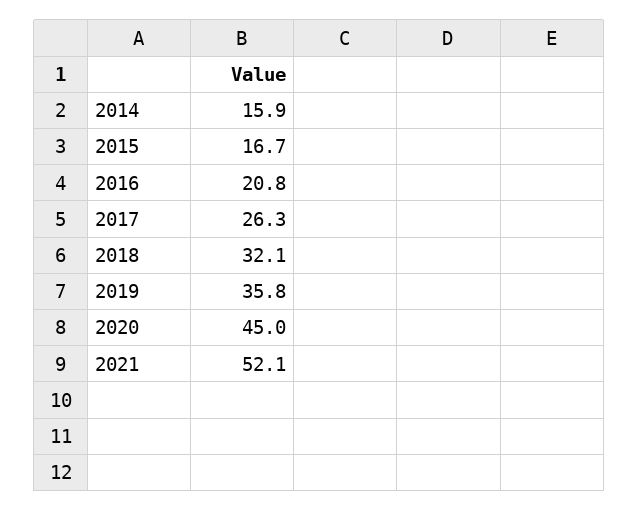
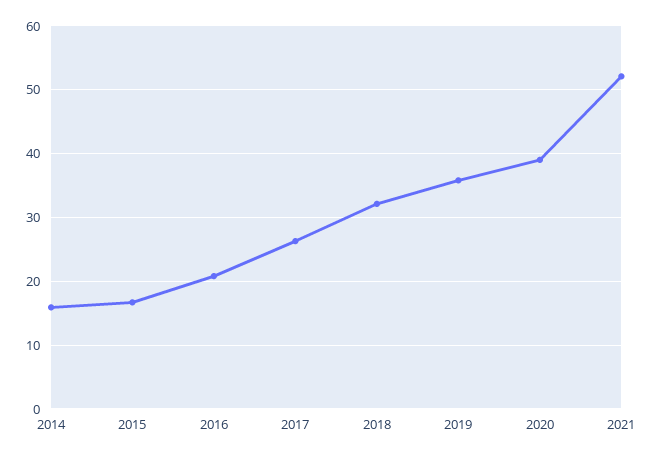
2020: 45 -> 39

